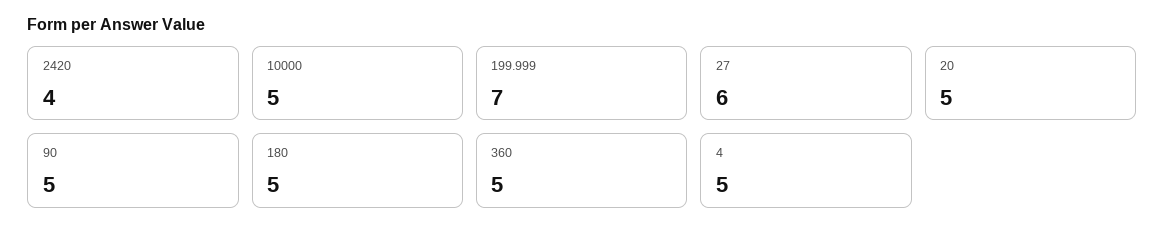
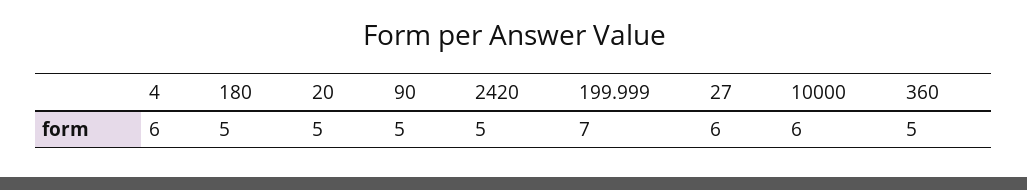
2420: 4 -> 5
10000: 5 -> 6
4: 5 -> 6

